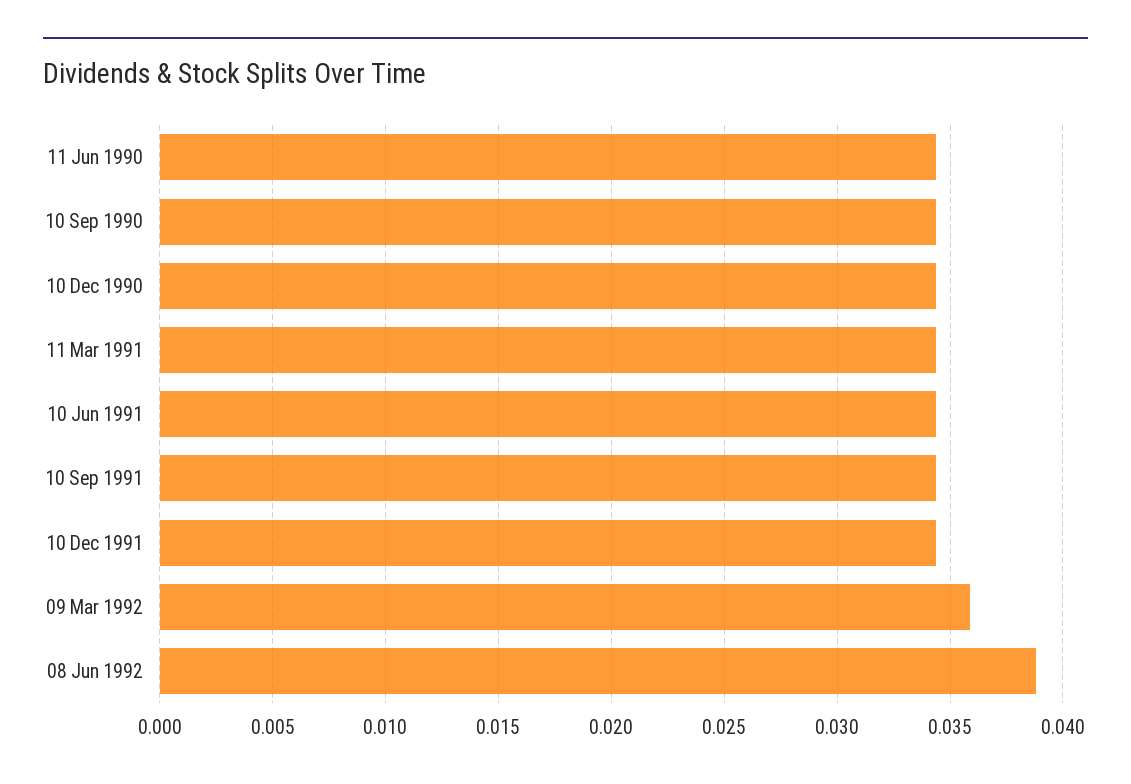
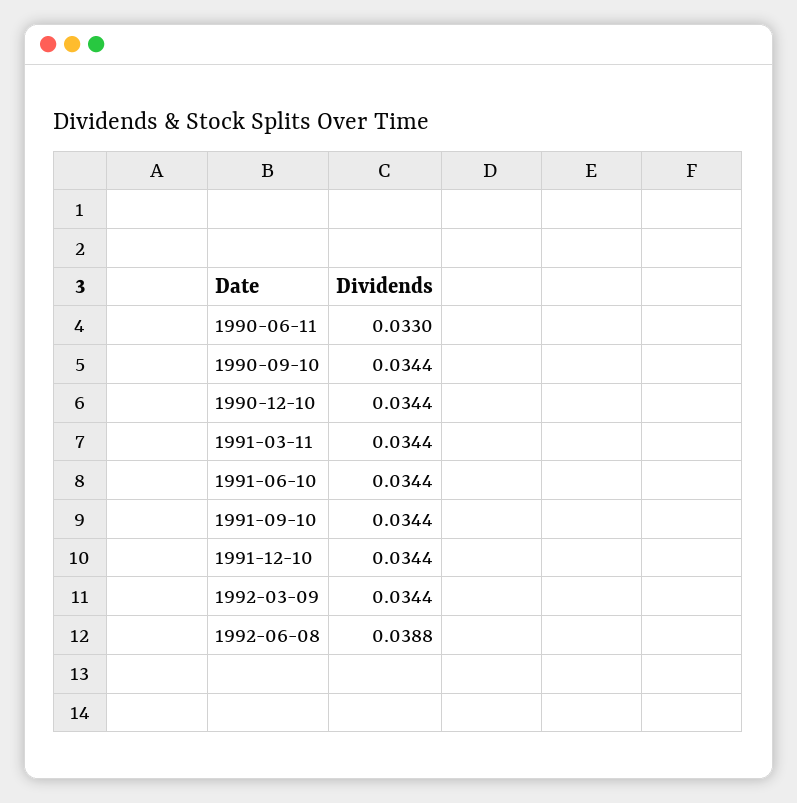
11 Jun 1990: 0.0345 -> 0.033
09 Mar 1992: 0.036 -> 0.0344

